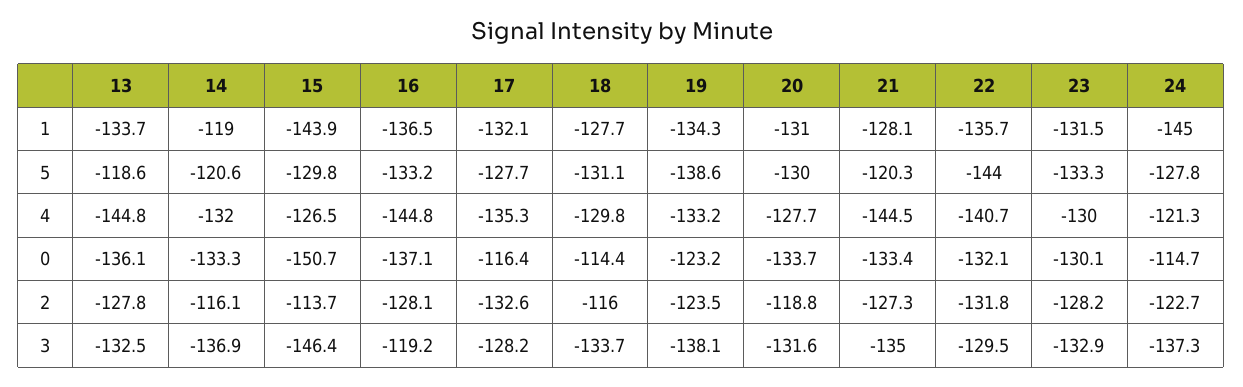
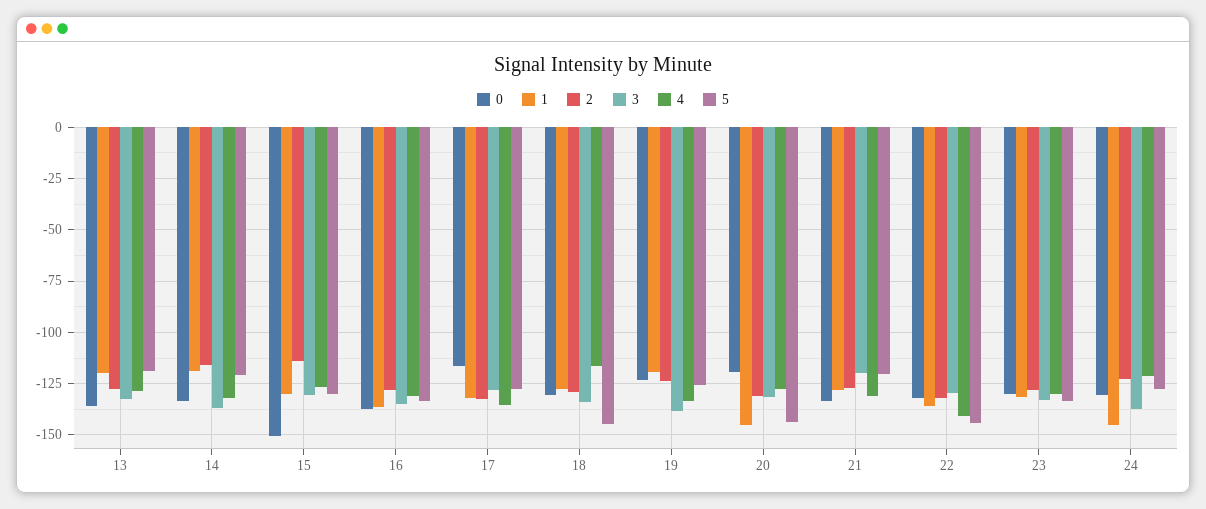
1, 13: -133.7 -> -120
1, 15: -143.9 -> -130
1, 19: -134.3 -> -120
1, 20: -131 -> -145
5, 18: -131.1 -> -145
5, 19: -138.6 -> -125
5, 20: -130 -> -145
4, 13: -144.8 -> -130
4, 16: -144.8 -> -130
4, 18: -129.8 -> -115
4, 21: -144.5 -> -130
0, 18: -114.4 -> -130
0, 20: -133.7 -> -120
0, 24: -114.7 -> -130
2, 18: -116 -> -130
2, 20: -118.8 -> -130
3, 15: -146.4 -> -130
3, 16: -119.2 -> -135
3, 21: -135 -> -120

